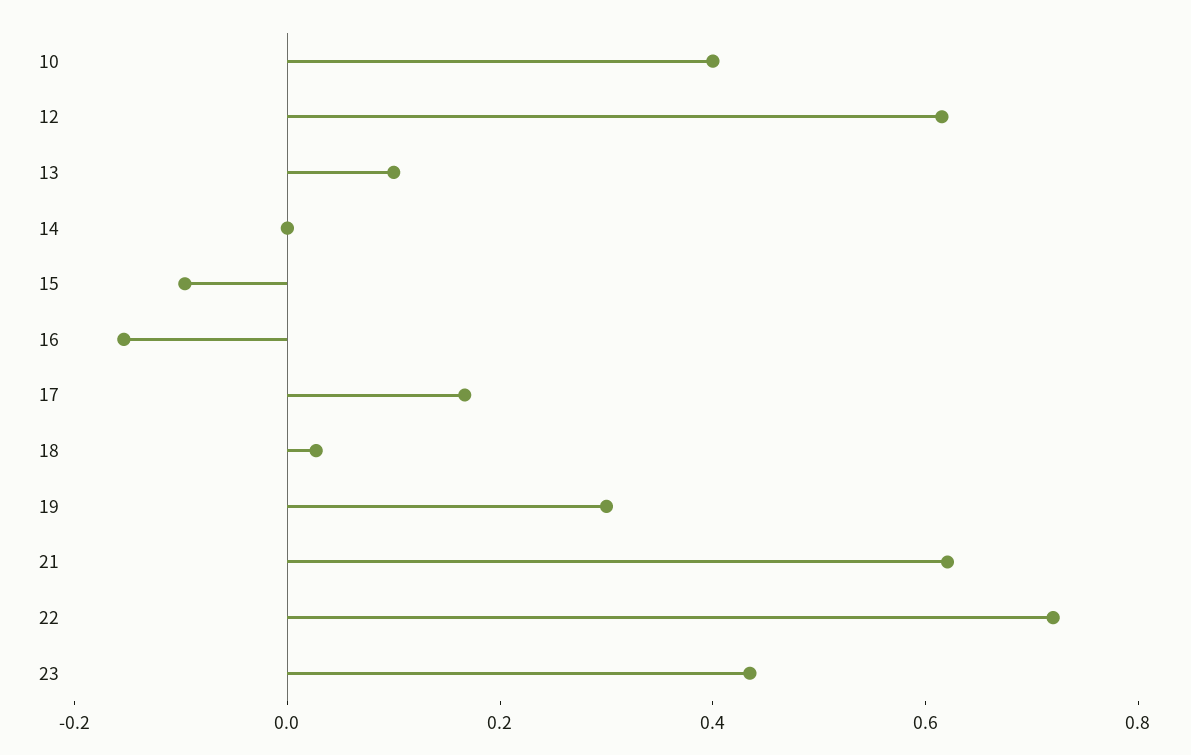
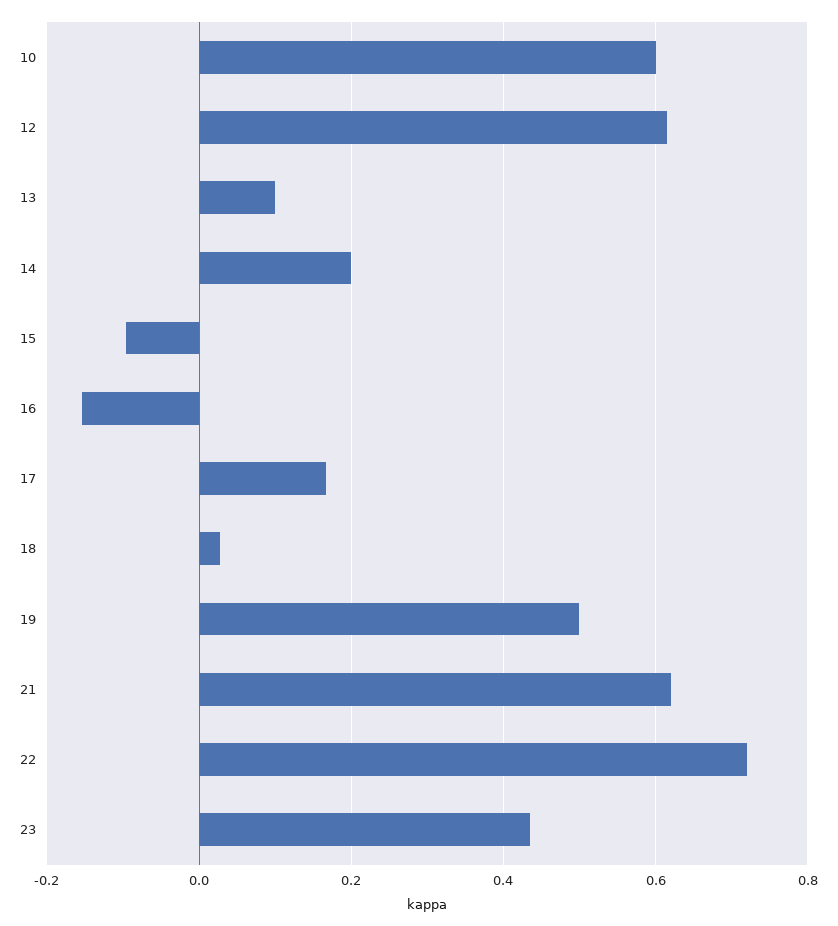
10: 0.4 -> 0.6
14: 0 -> 0.2
19: 0.3 -> 0.5

